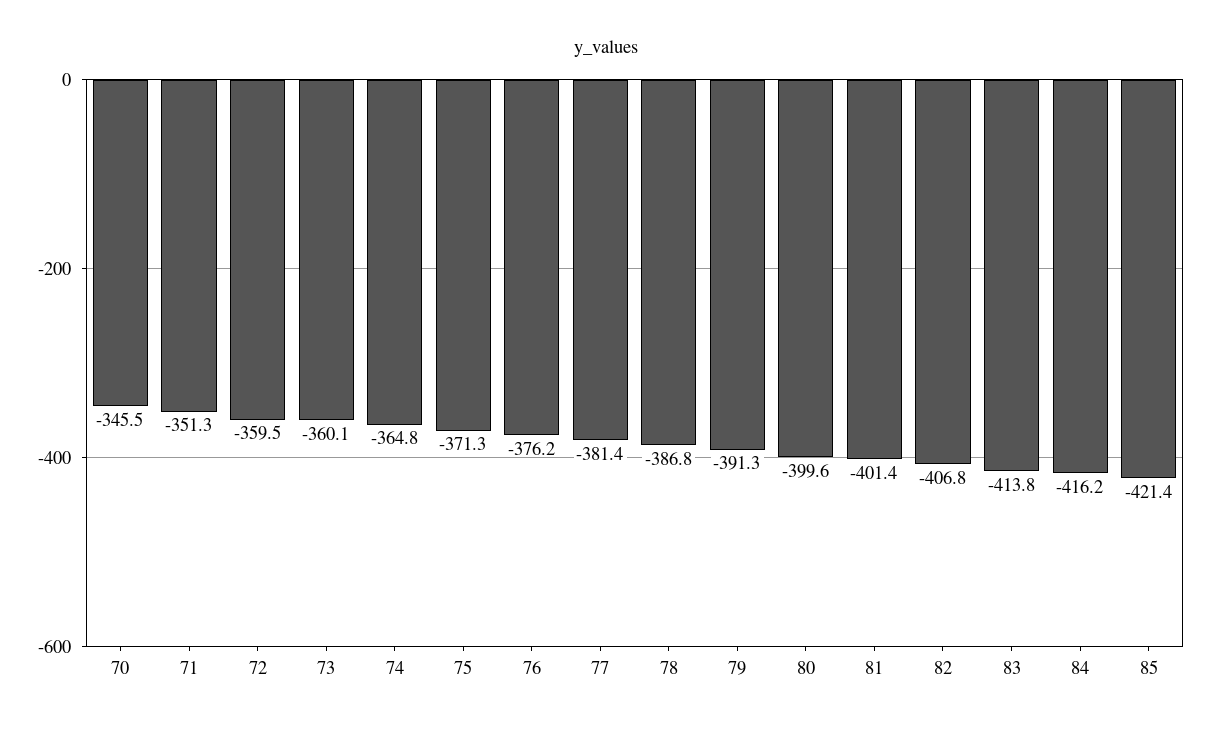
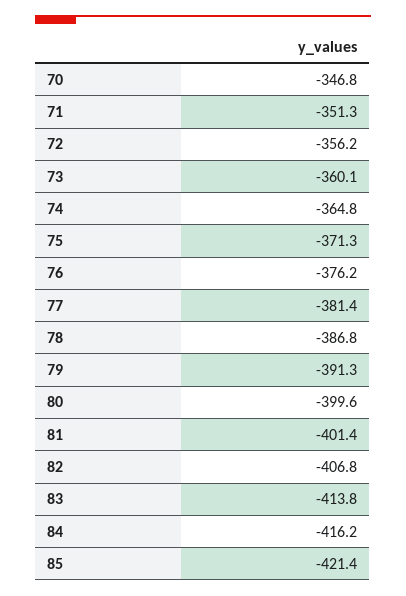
70: -345.5 -> -346.8
72: -359.5 -> -356.2

